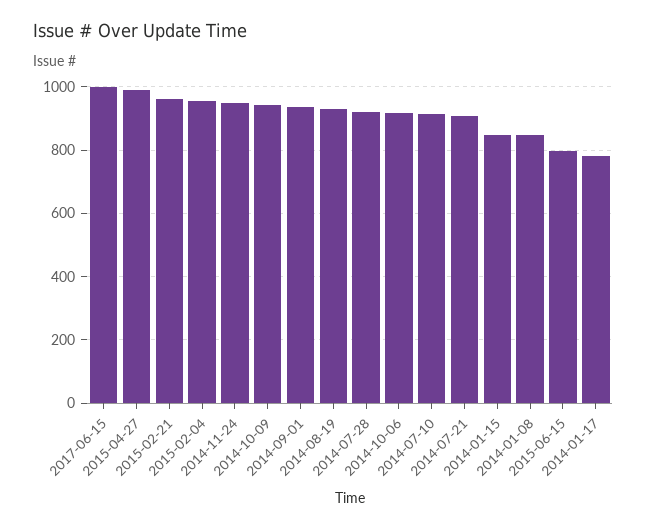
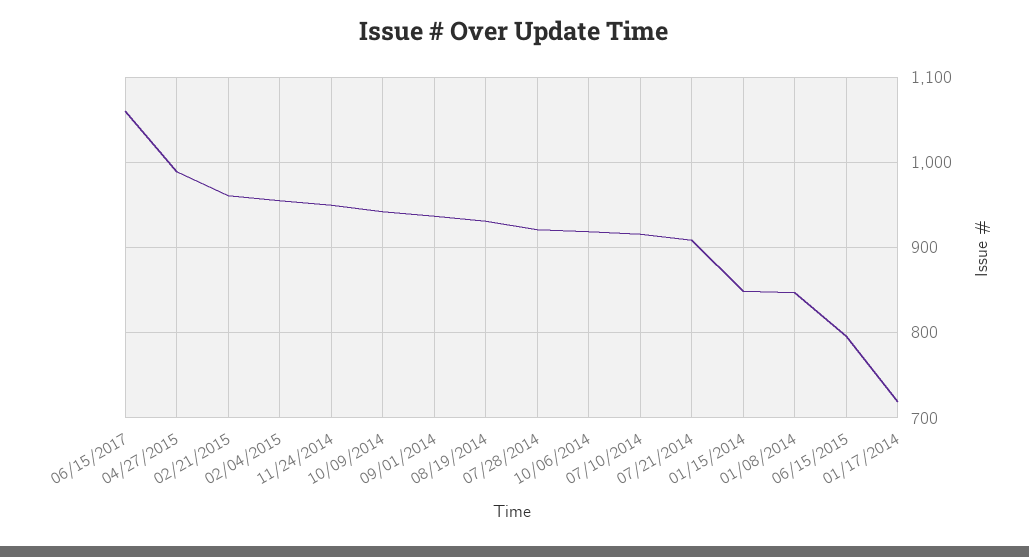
2017-06-15: 1000 -> 1060
2014-01-17: 780 -> 720

